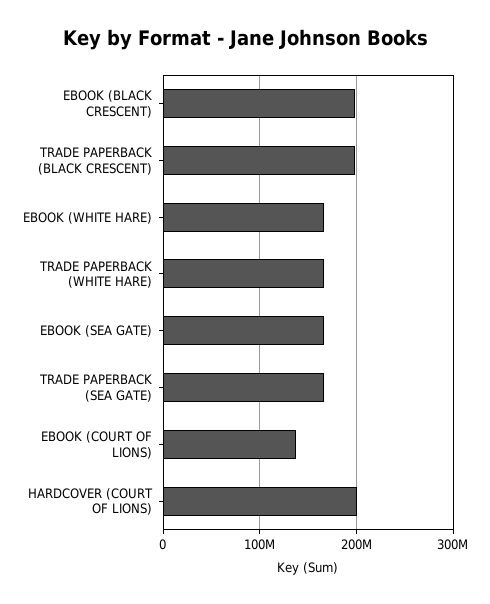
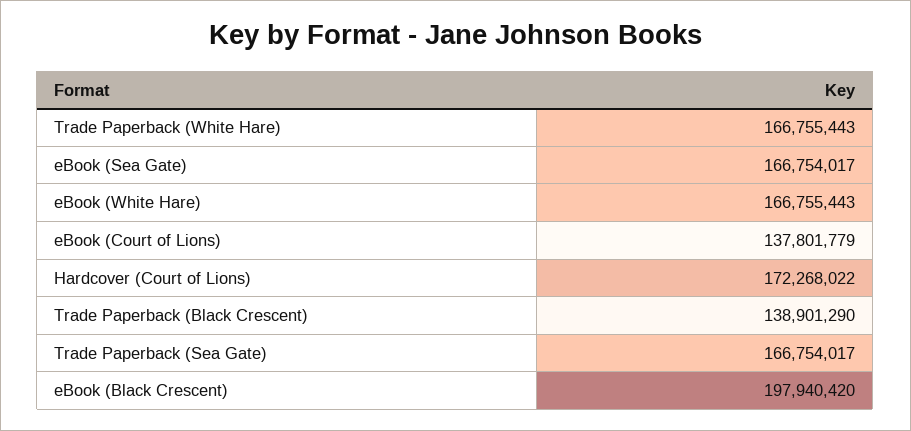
TRADE PAPERBACK (BLACK CRESCENT): 200000000 -> 138901290
HARDCOVER (COURT OF LIONS): 200000000 -> 172268022

